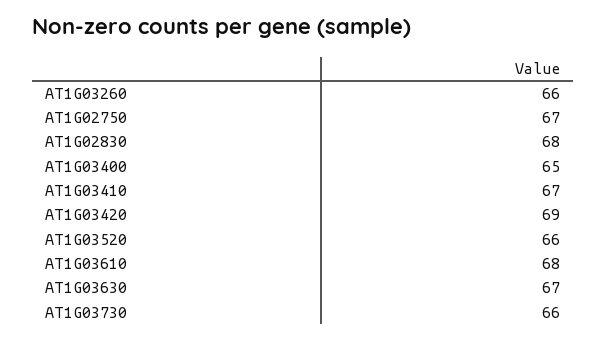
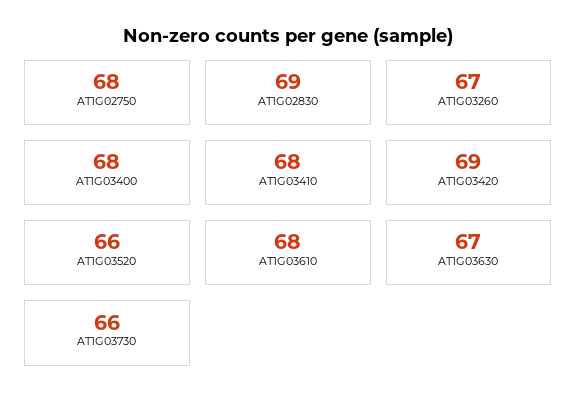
AT1G03260: 66 -> 67
AT1G02750: 67 -> 68
AT1G02830: 68 -> 69
AT1G03400: 65 -> 68
AT1G03410: 67 -> 68

